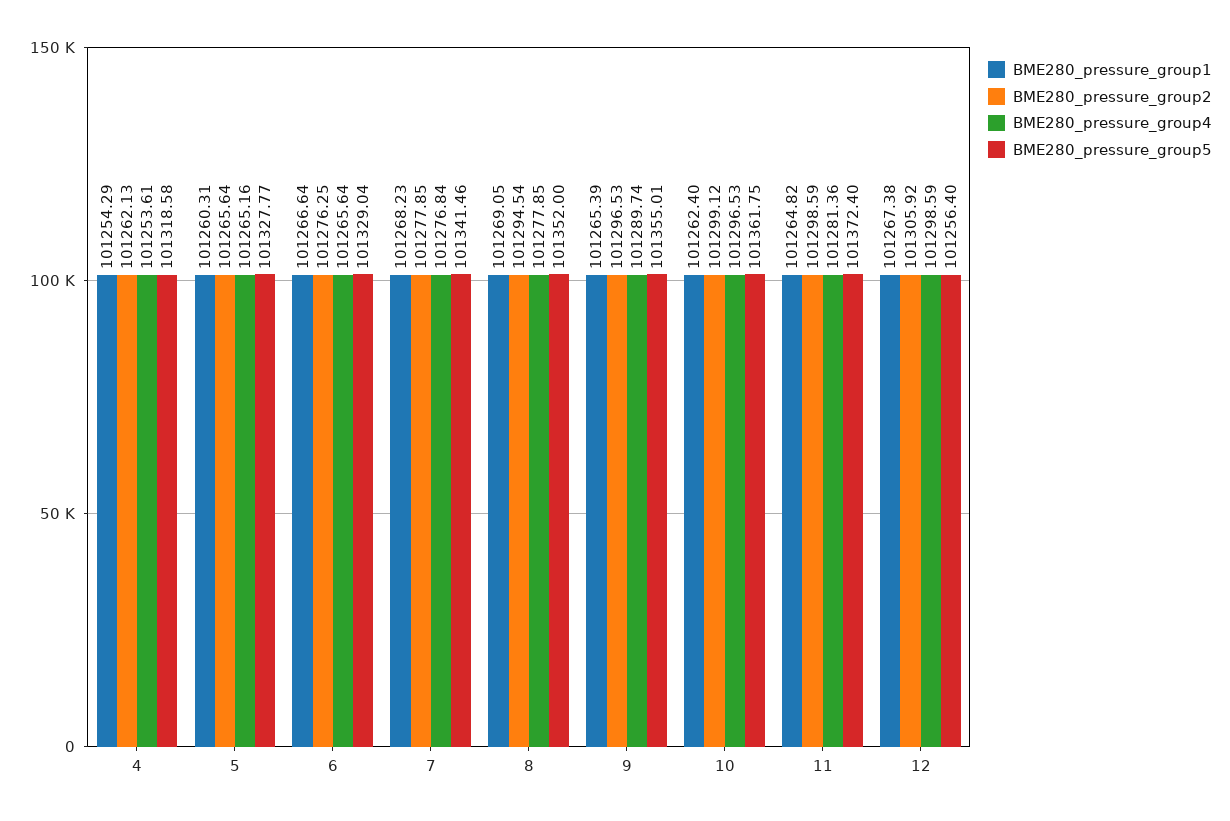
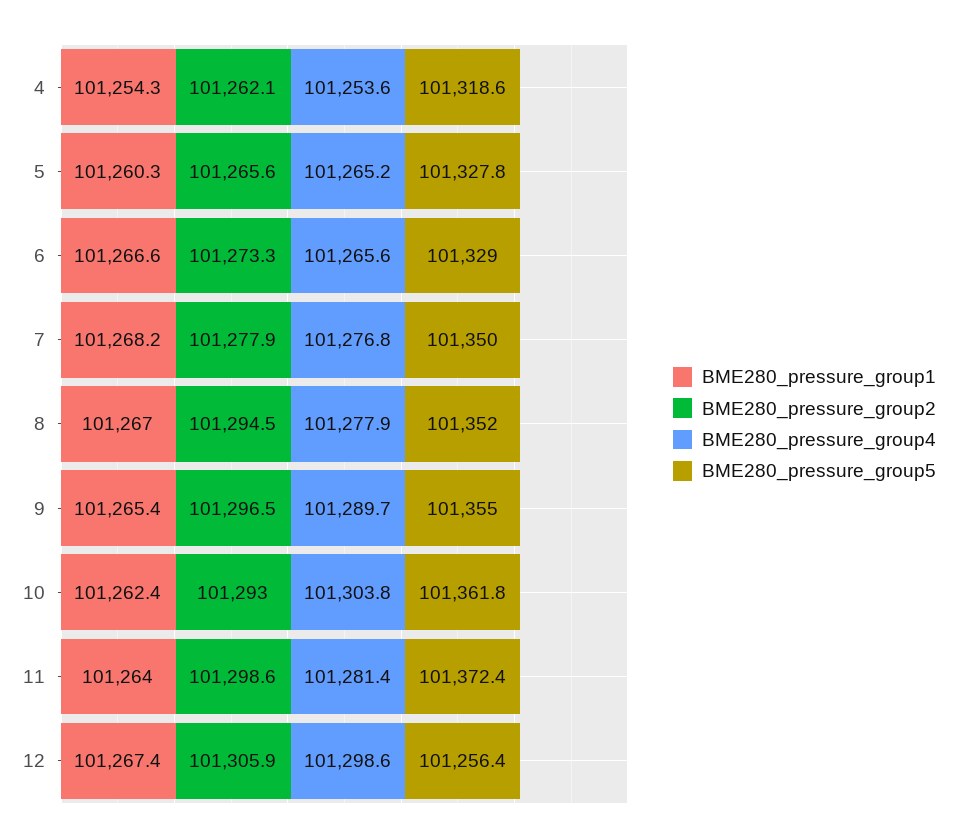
BME280_pressure_group2, 6: 101276.25 -> 101273.3
BME280_pressure_group5, 7: 101341.46 -> 101350
BME280_pressure_group1, 8: 101269.05 -> 101267
BME280_pressure_group2, 10: 101299.12 -> 101293
BME280_pressure_group4, 10: 101296.53 -> 101303.8
BME280_pressure_group1, 11: 101264.82 -> 101264

